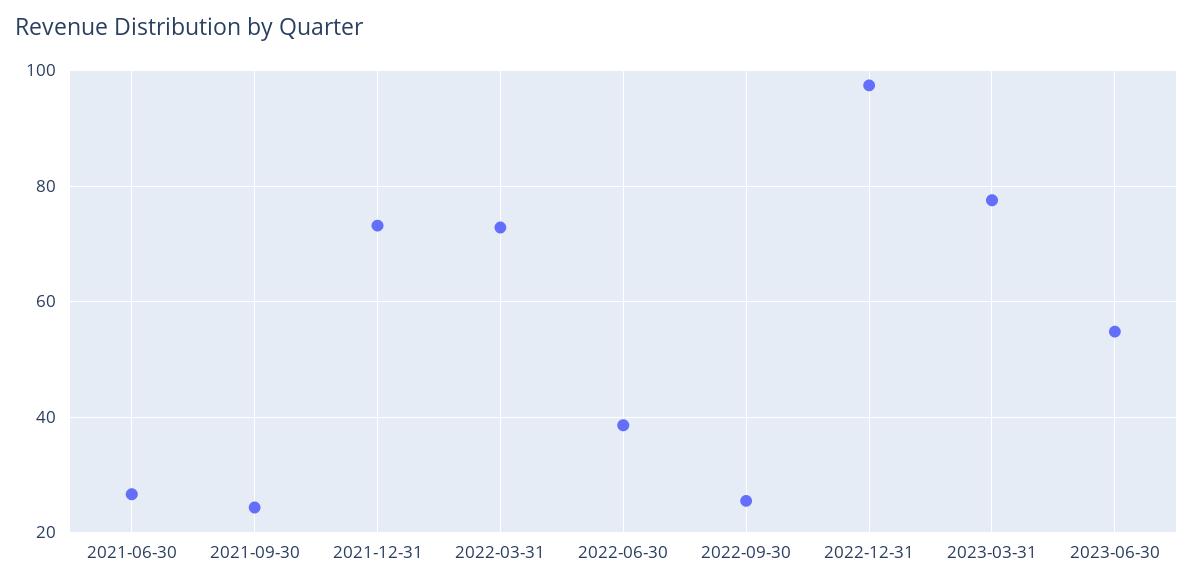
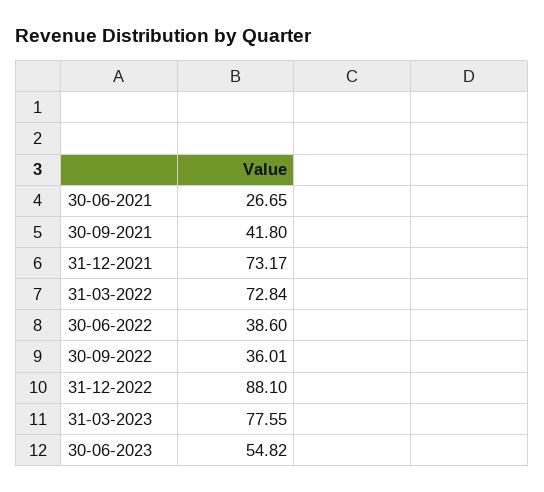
2021-09-30: 24 -> 41.8
2022-09-30: 26 -> 36.01
2022-12-31: 98 -> 88.1

